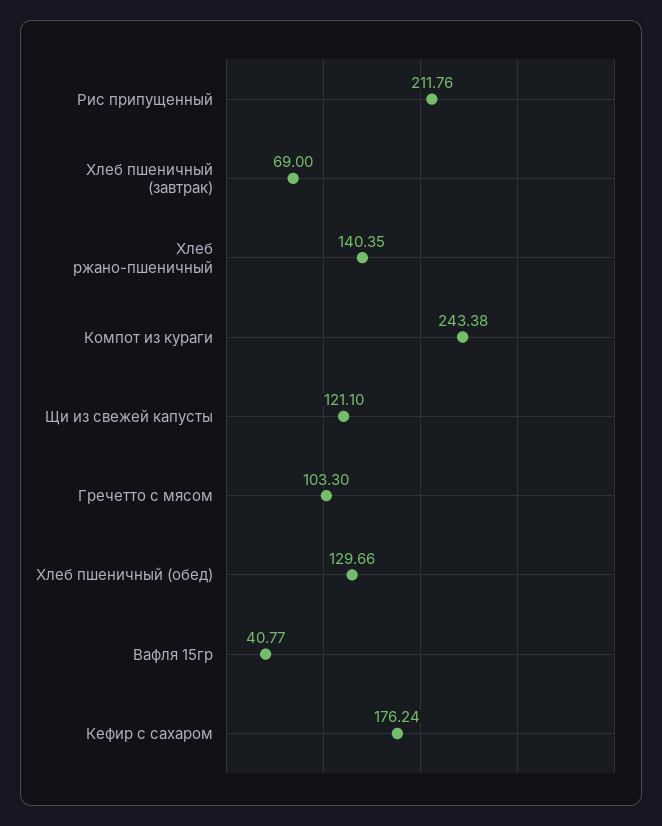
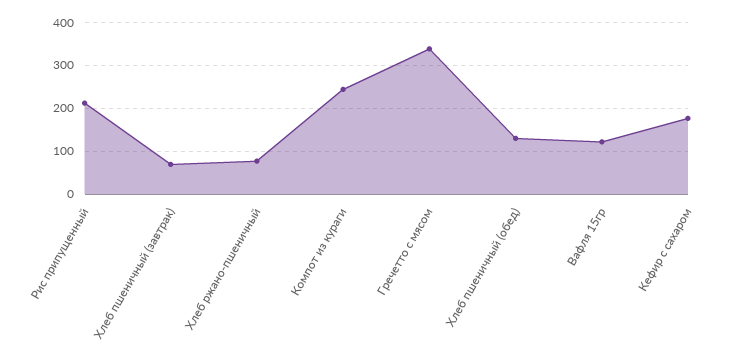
Хлеб ржано-пшеничный: 140.35 -> 80
Щи из свежей капусты: 121.1 -> none
Гречетто с мясом: 103.3 -> 340
Вафля 15гр: 40.77 -> 120

